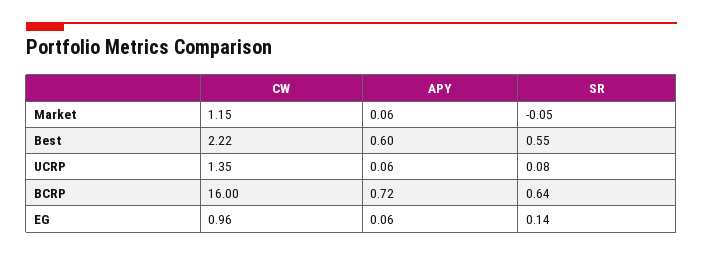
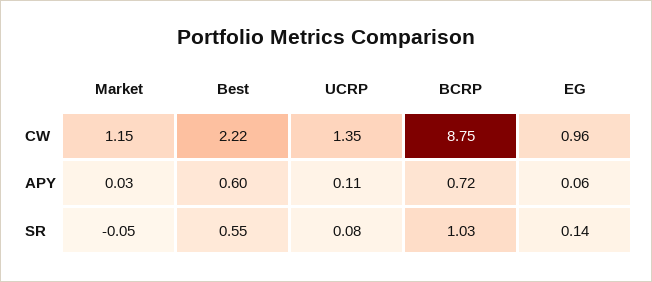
APY, Market: 0.06 -> 0.03
APY, UCRP: 0.06 -> 0.11
CW, BCRP: 16 -> 8.75
SR, BCRP: 0.64 -> 1.03

